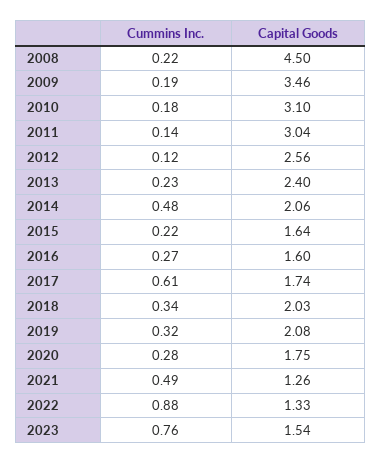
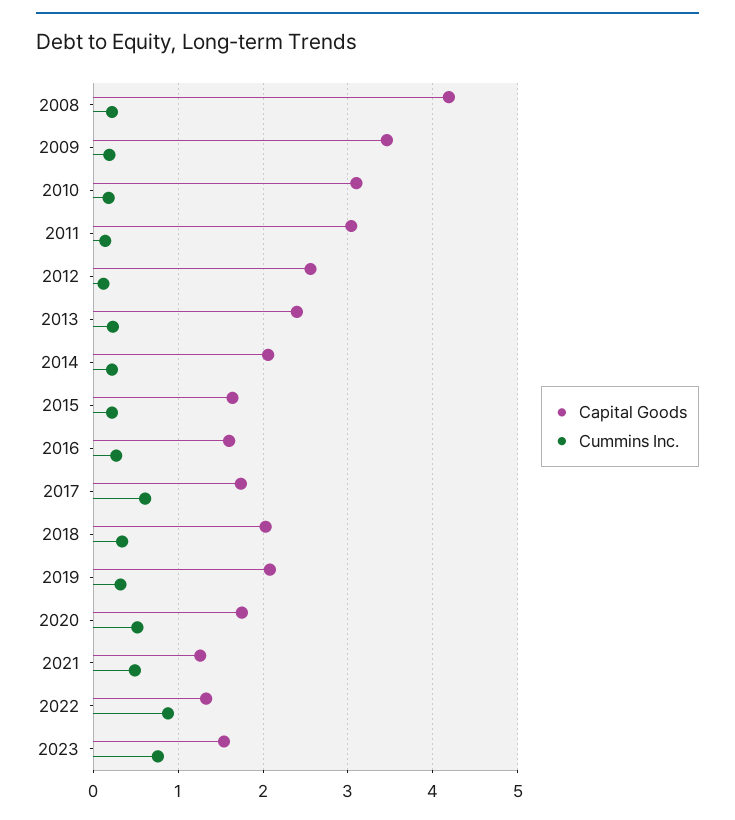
Capital Goods, 2008: 4.5 -> 4.2
Cummins Inc., 2014: 0.48 -> 0.2
Cummins Inc., 2020: 0.28 -> 0.5

